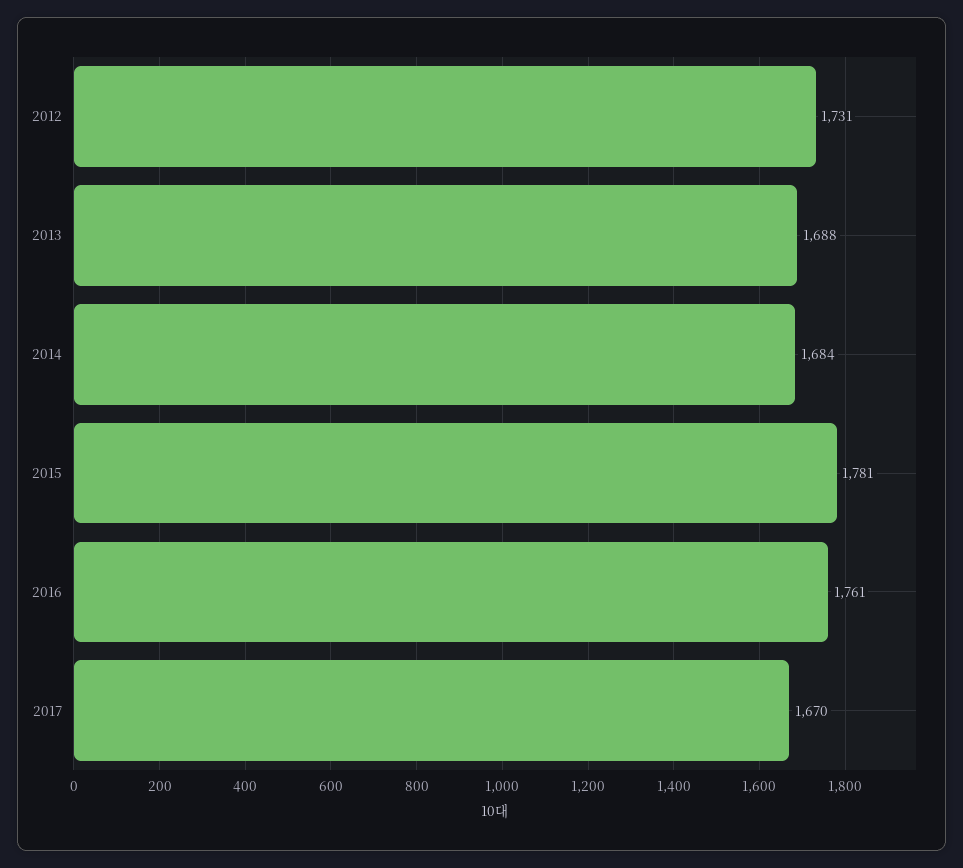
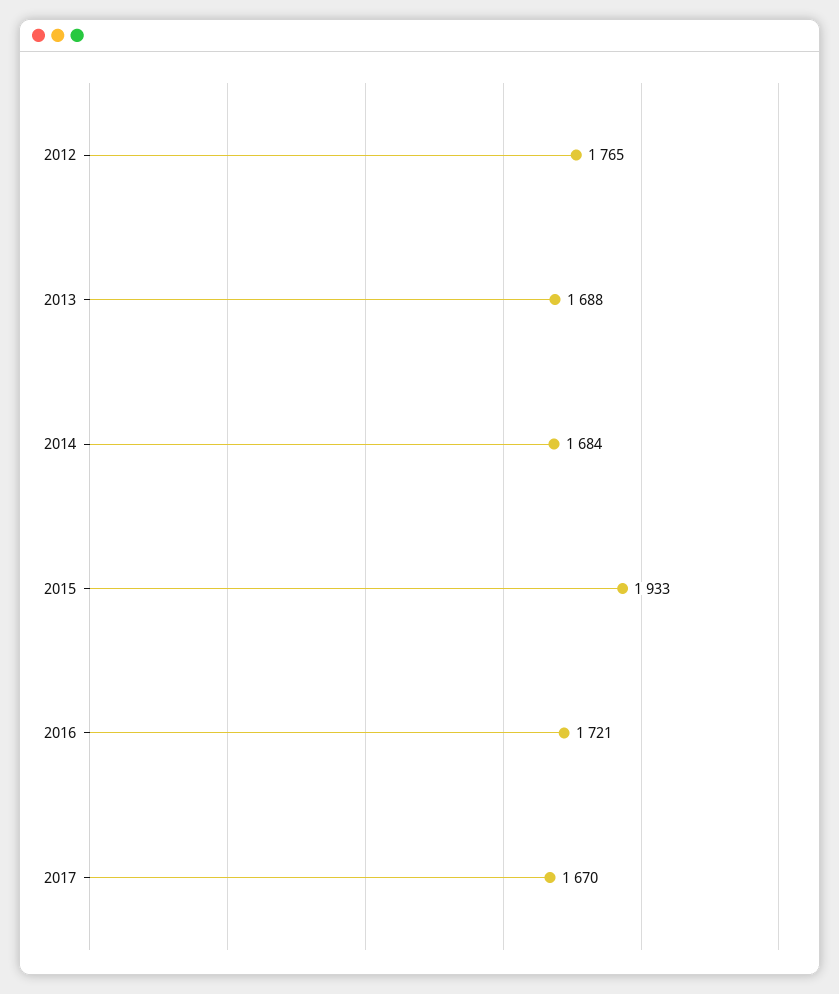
2012: 1731 -> 1765
2015: 1781 -> 1933
2016: 1761 -> 1721

